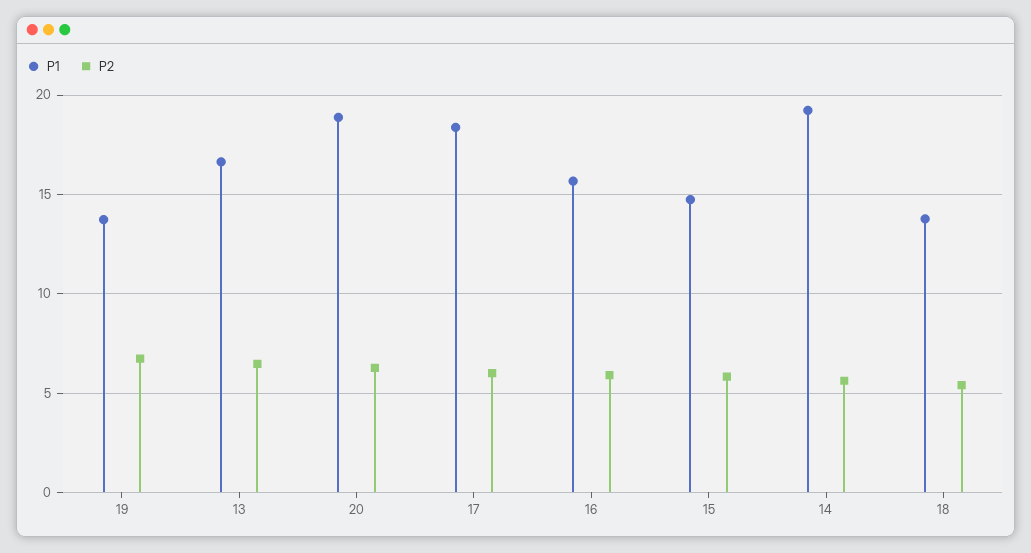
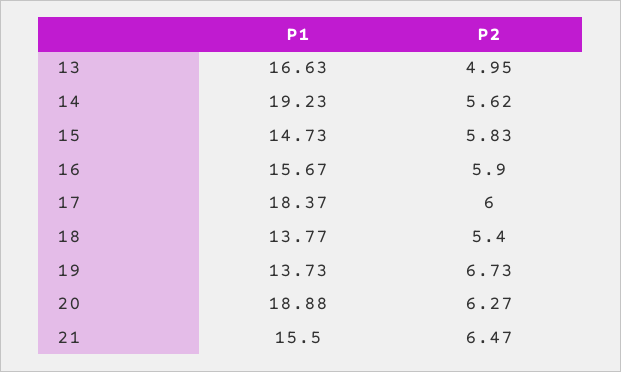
P2, 13: 6.5 -> 4.95
P1, 21: none -> 15.5
P2, 21: none -> 6.47

